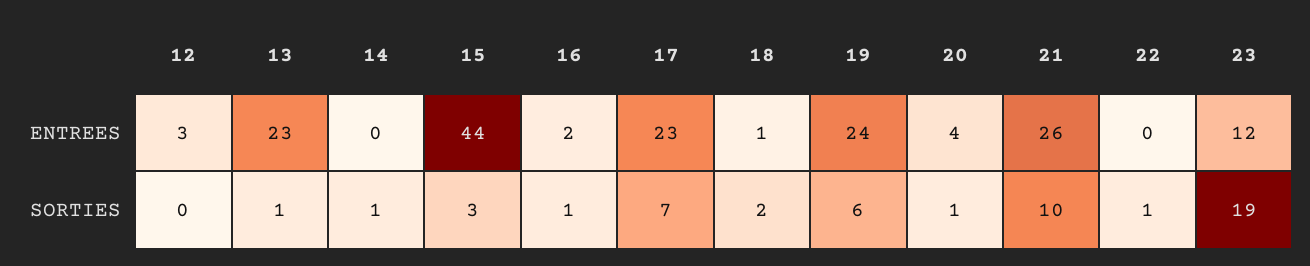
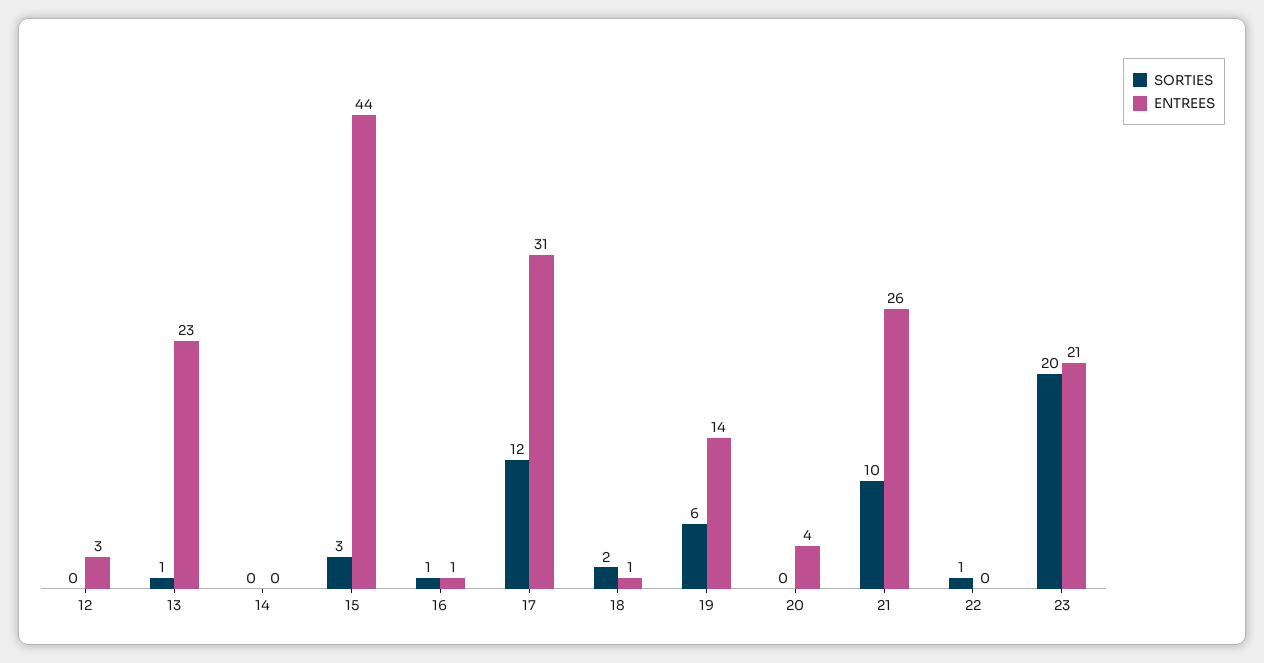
ENTREES, 16: 2 -> 1
ENTREES, 17: 23 -> 31
ENTREES, 19: 24 -> 14
ENTREES, 23: 12 -> 21
SORTIES, 14: 1 -> 0
SORTIES, 17: 7 -> 12
SORTIES, 20: 1 -> 0
SORTIES, 23: 19 -> 20

